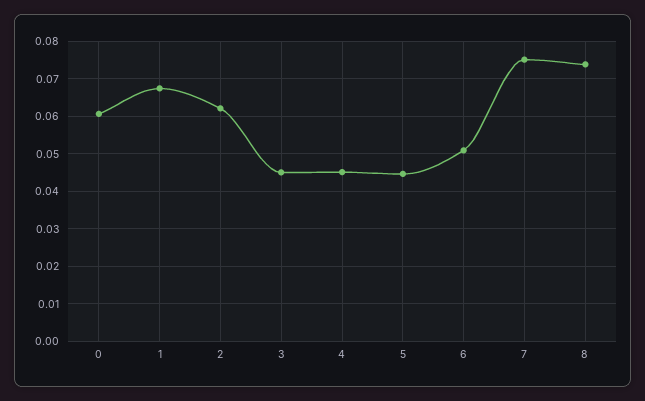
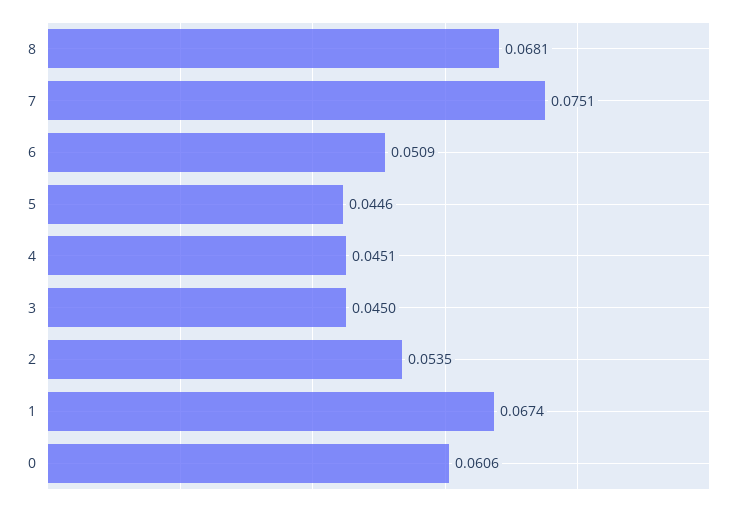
2: 0.062 -> 0.0535
8: 0.074 -> 0.0681

